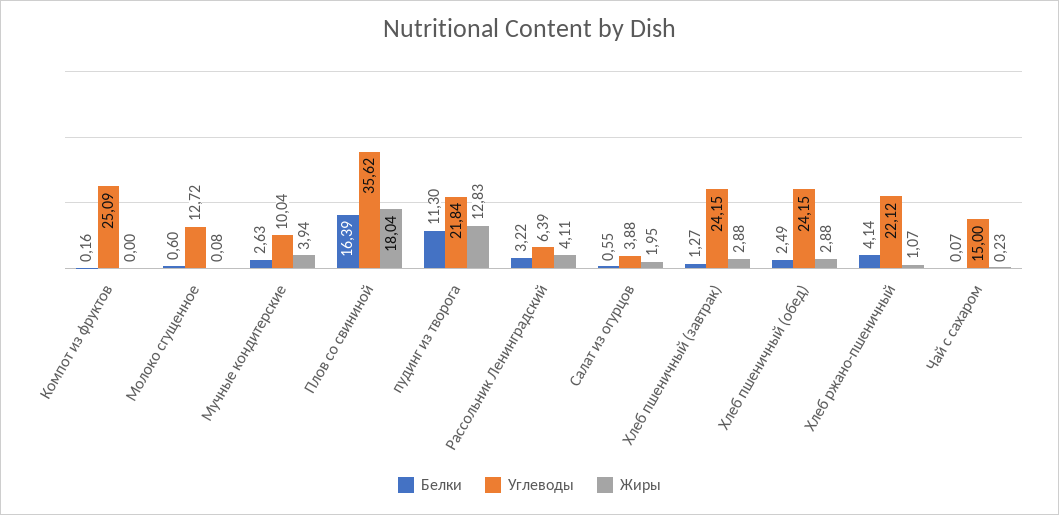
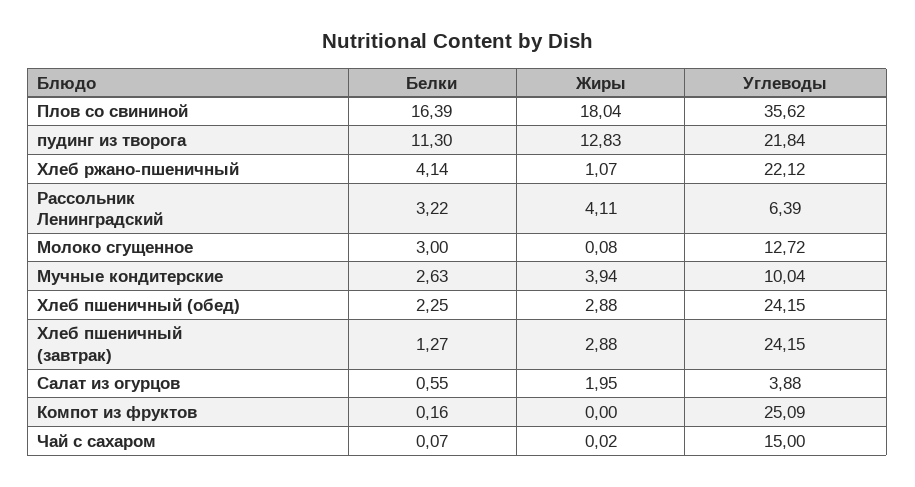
Белки, Молоко сгущенное: 0.6 -> 3
Белки, Хлеб пшеничный (обед): 2.49 -> 2.25
Жиры, Чай с сахаром: 0.23 -> 0.02

